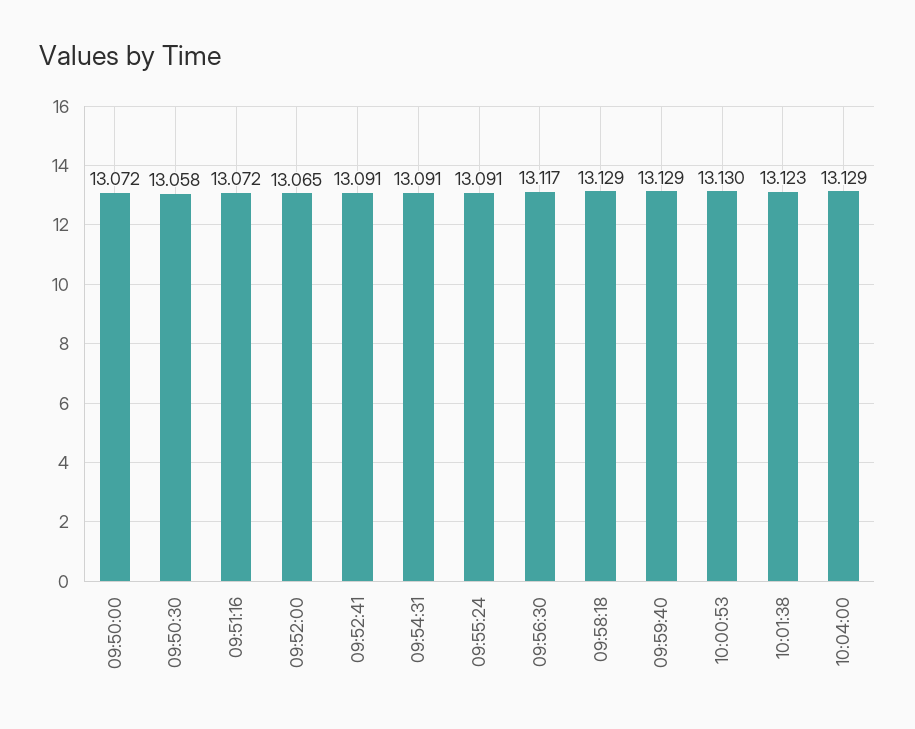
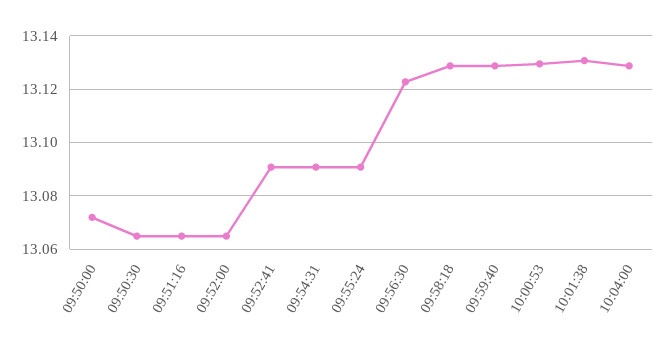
09:50:30: 13.058 -> 13.065
09:51:16: 13.072 -> 13.065
09:56:30: 13.117 -> 13.1225
10:01:38: 13.123 -> 13.13

